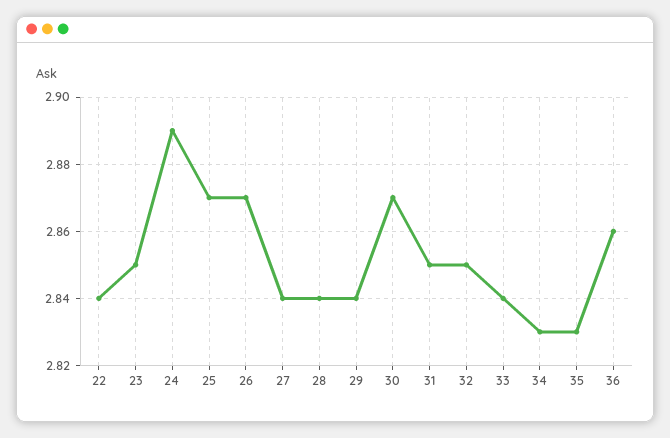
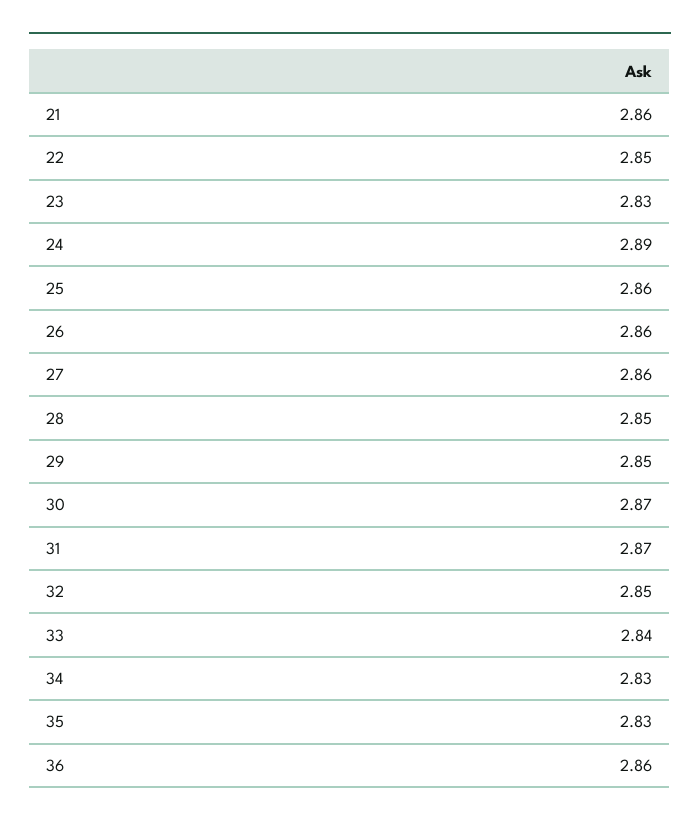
22: 2.84 -> 2.85
23: 2.85 -> 2.83
25: 2.87 -> 2.86
26: 2.87 -> 2.86
27: 2.84 -> 2.86
28: 2.84 -> 2.85
29: 2.84 -> 2.85
31: 2.85 -> 2.87
21: none -> 2.86

